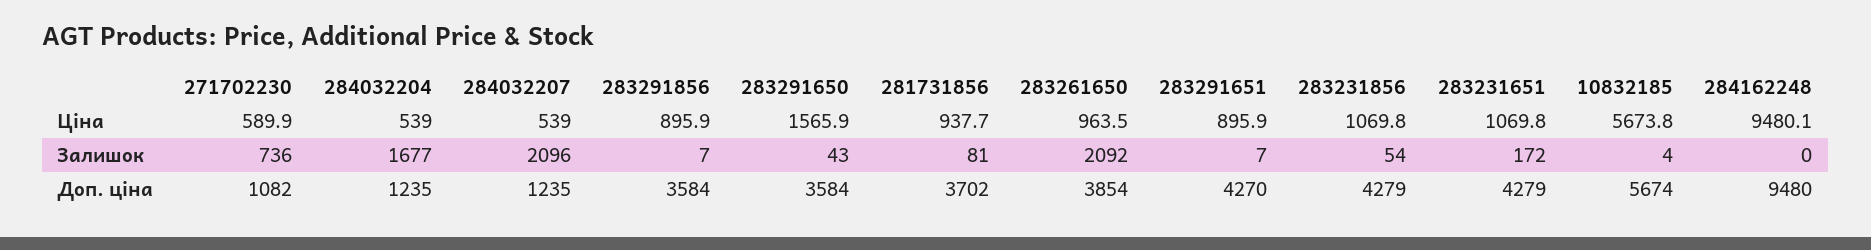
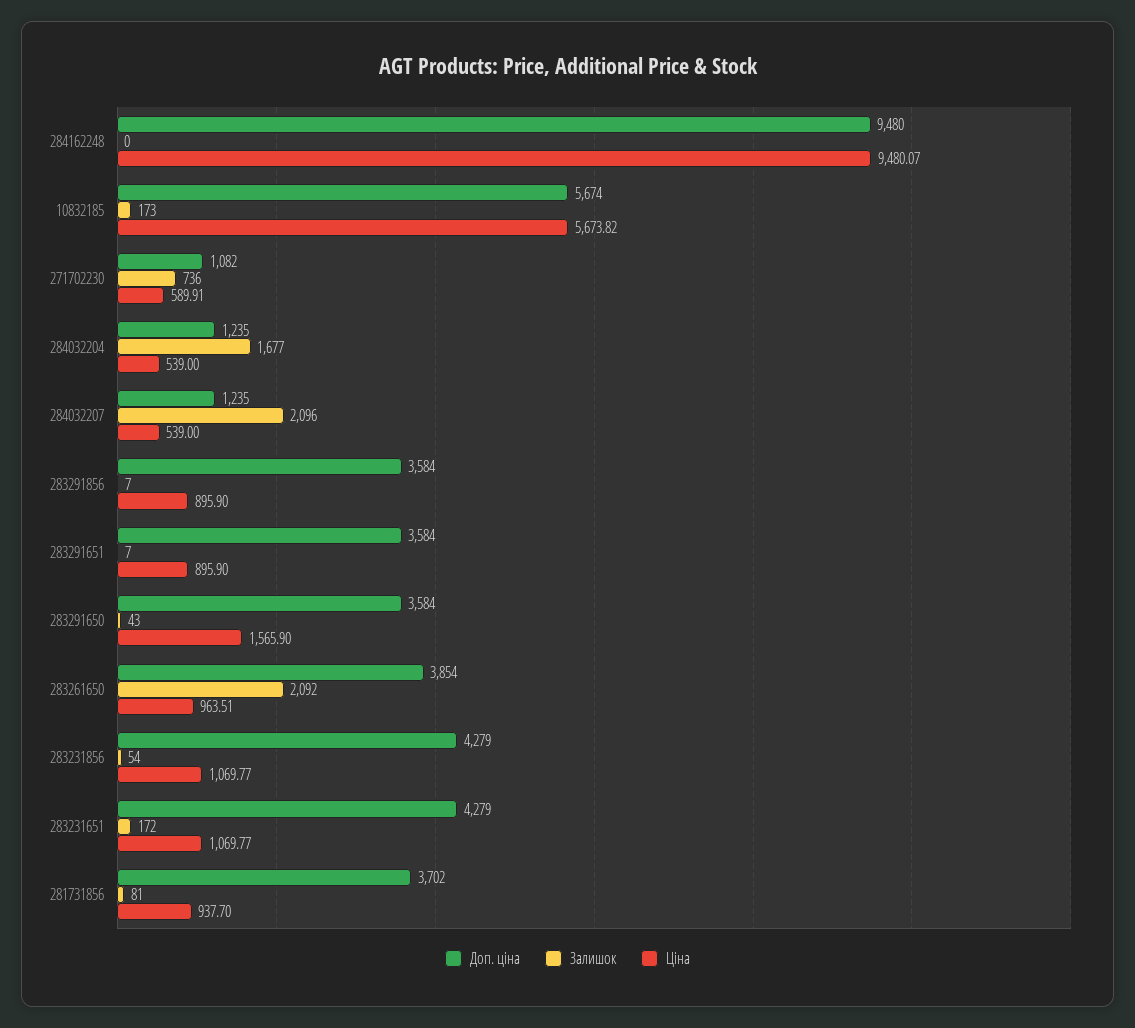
Залишок, 10832185: 4 -> 173
Доп. ціна, 283291651: 4270 -> 3584

